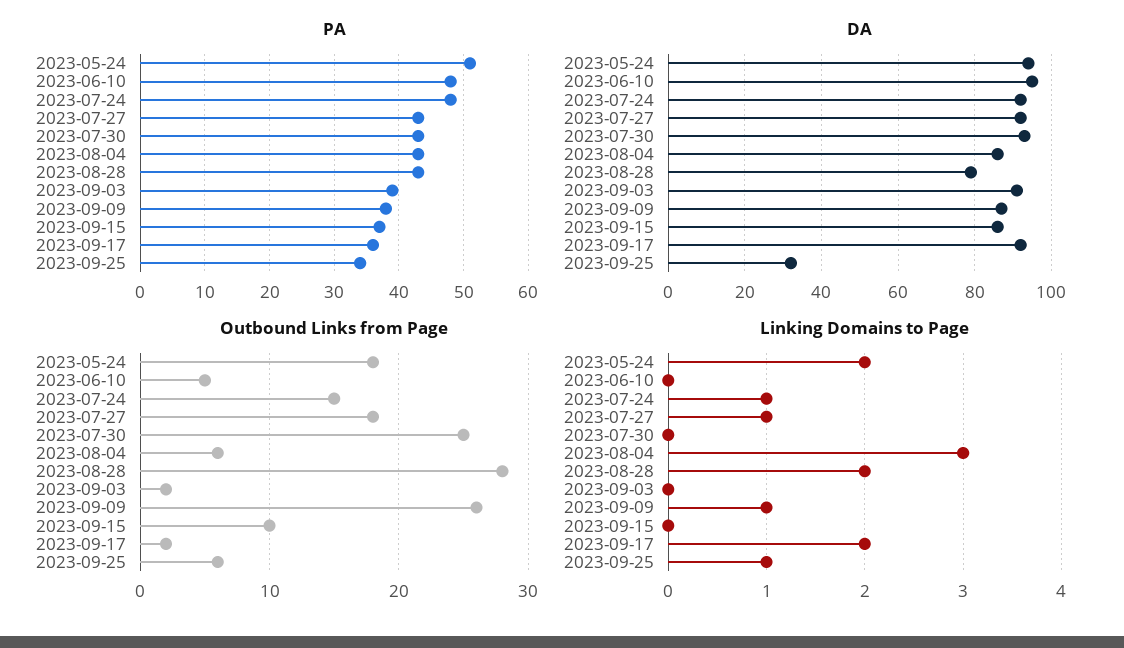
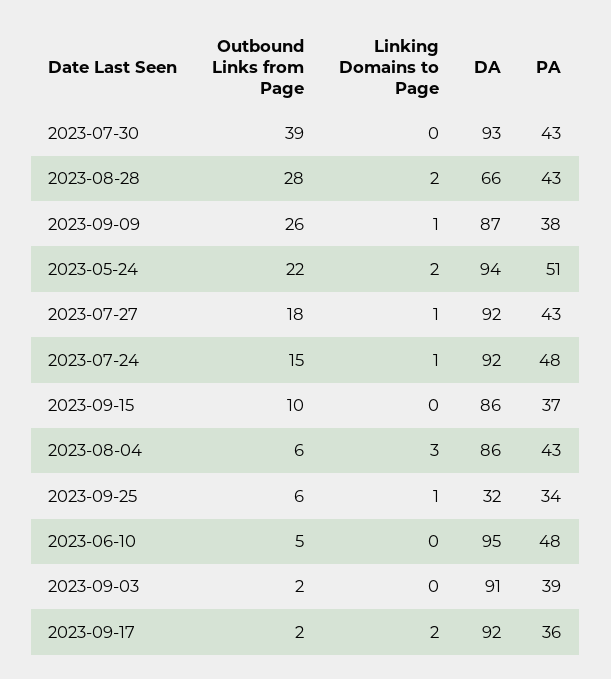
DA, 2023-08-28: 80 -> 66
Outbound Links from Page, 2023-05-24: 18 -> 22
Outbound Links from Page, 2023-07-30: 25 -> 39

